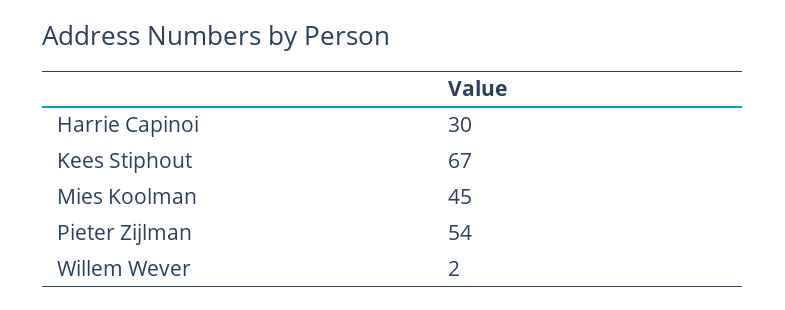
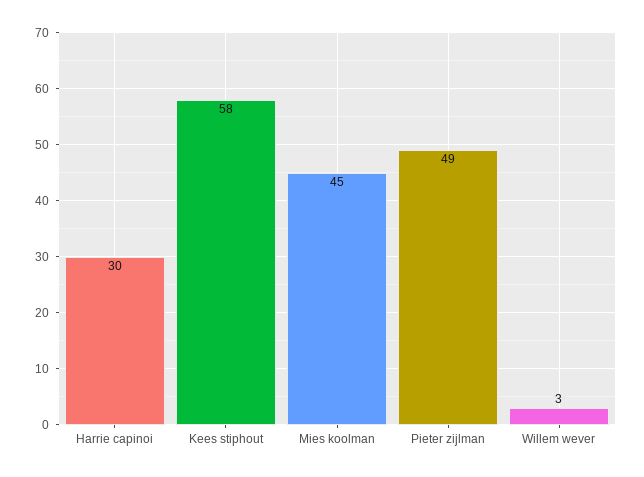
Kees Stiphout: 67 -> 58
Pieter Zijlman: 54 -> 49
Willem Wever: 2 -> 3

